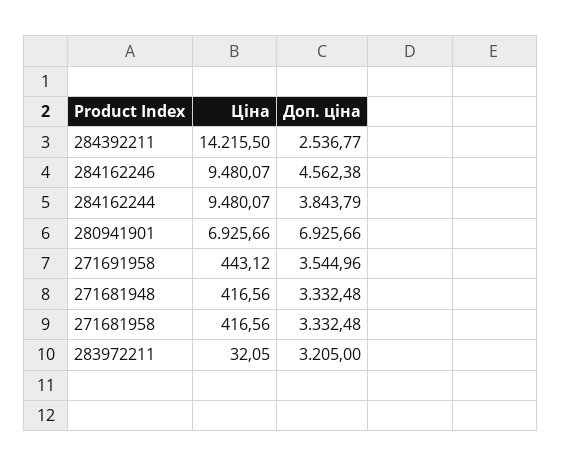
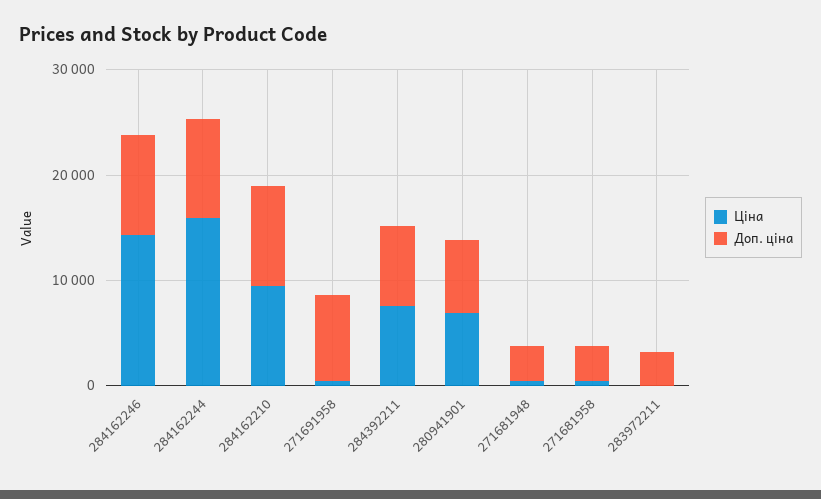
Ціна, 284392211: 14215.5 -> 8000
Доп. ціна, 284392211: 2536.77 -> 8000
Ціна, 284162246: 9480.07 -> 14000
Доп. ціна, 284162246: 4562.38 -> 10000
Ціна, 284162244: 9480.07 -> 16000
Доп. ціна, 284162244: 3843.79 -> 10000
Доп. ціна, 271691958: 3544.96 -> 8000
Ціна, 284162210: none -> 10000
Доп. ціна, 284162210: none -> 10000

